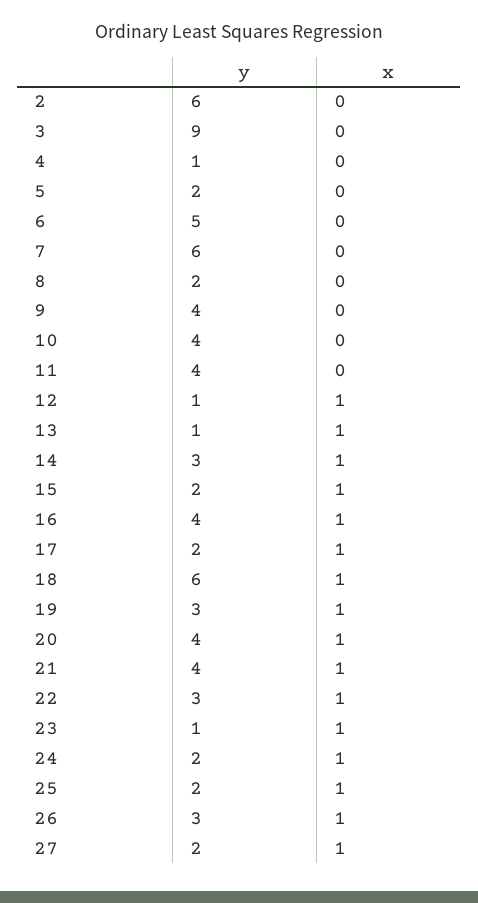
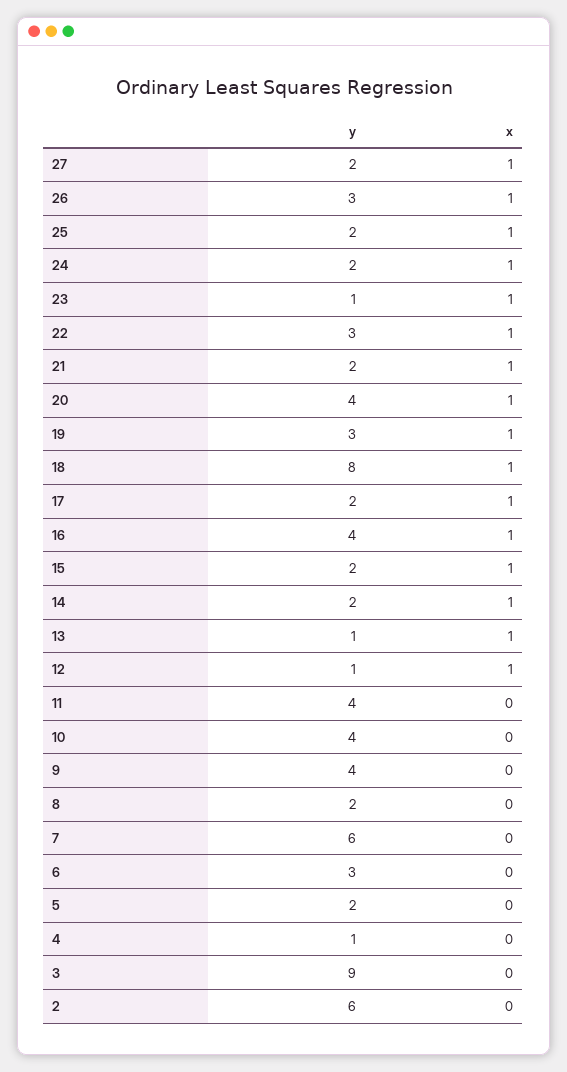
y, 6: 5 -> 3
y, 14: 3 -> 2
y, 18: 6 -> 8
y, 21: 4 -> 2

